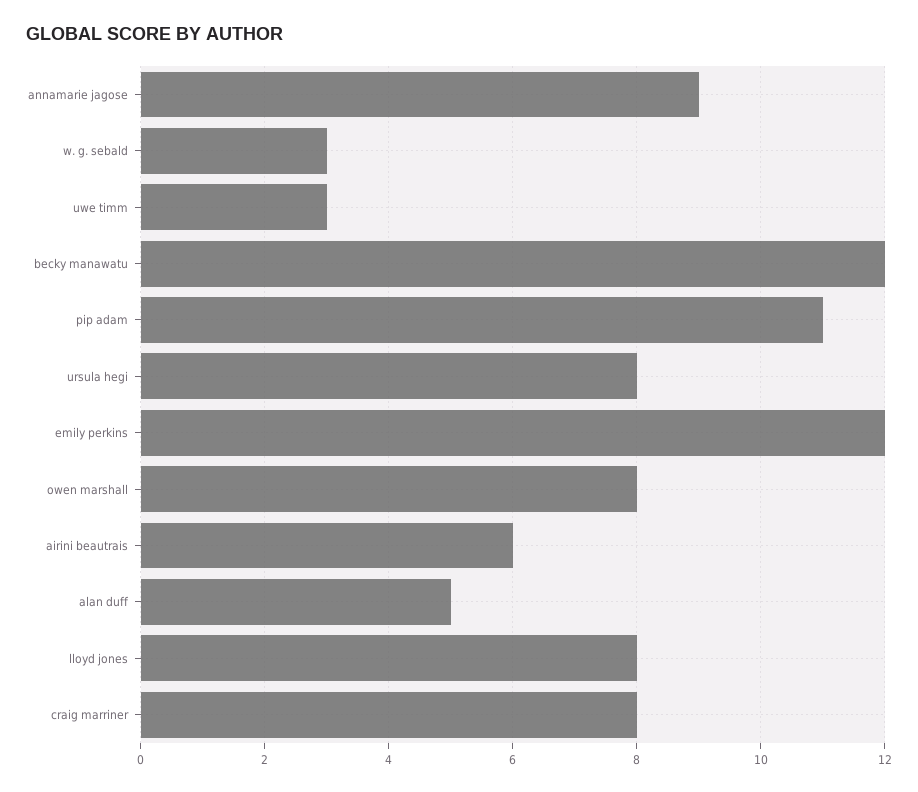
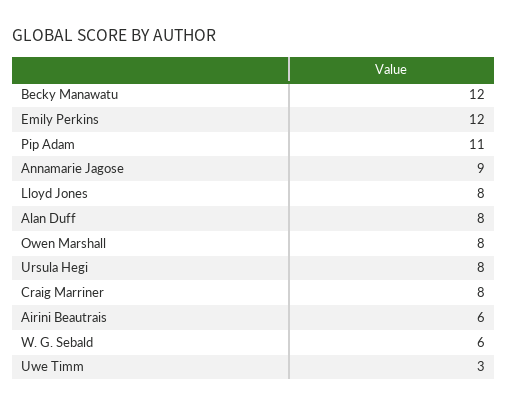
w. g. sebald: 3 -> 6
alan duff: 5 -> 8

